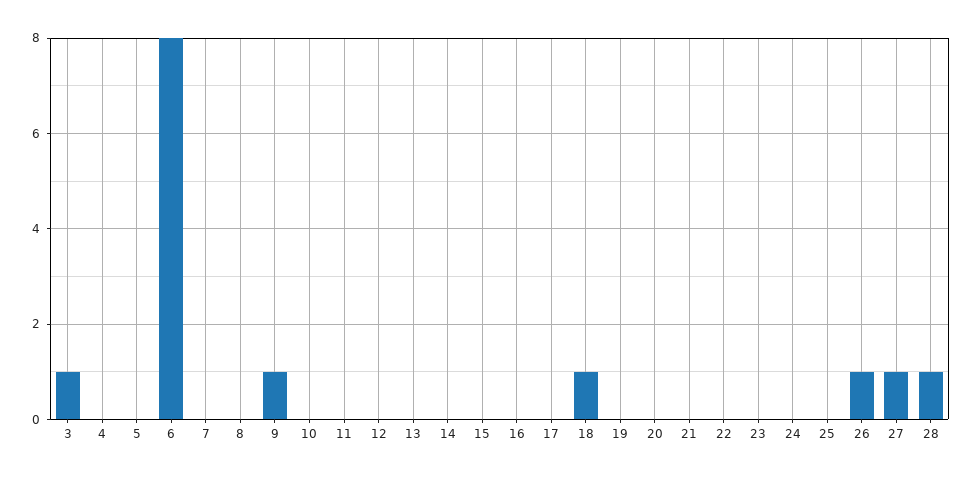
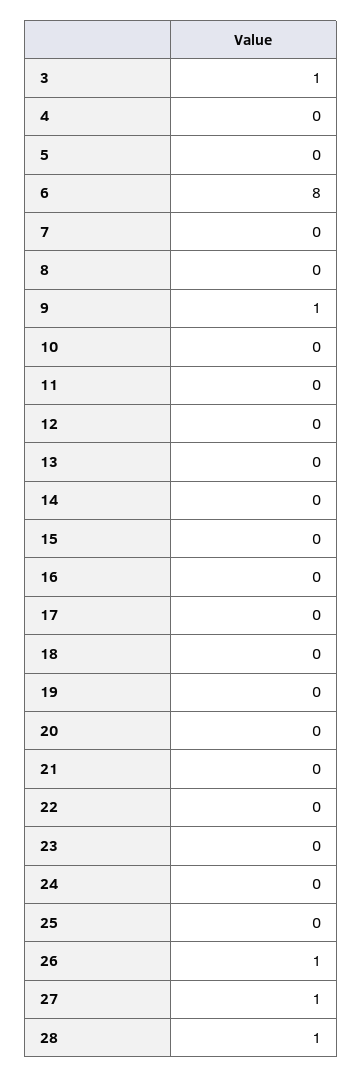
18: 1 -> 0

